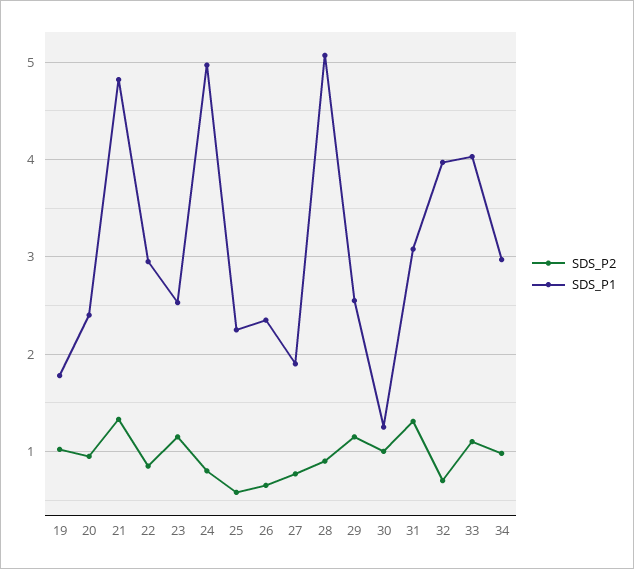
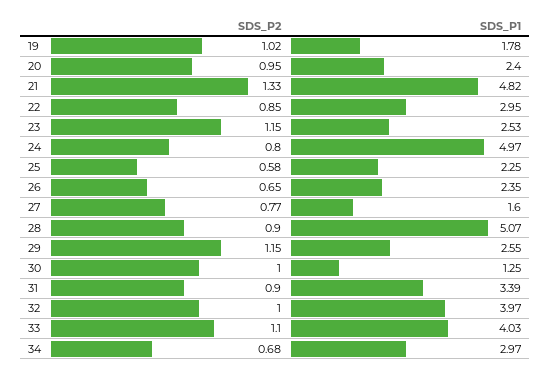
SDS_P1, 27: 1.9 -> 1.6
SDS_P2, 31: 1.3 -> 0.9
SDS_P1, 31: 3.1 -> 3.39
SDS_P2, 32: 0.7 -> 1
SDS_P2, 34: 1 -> 0.68

